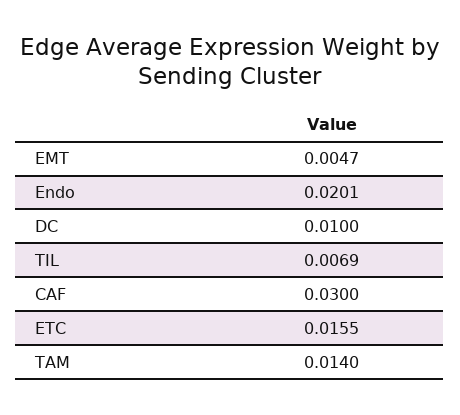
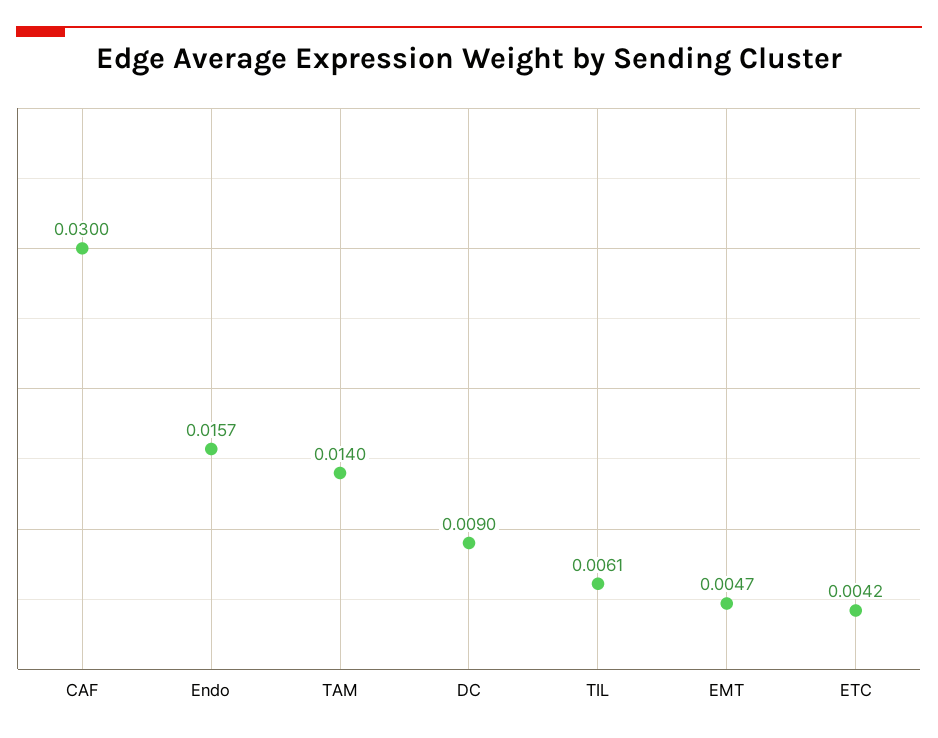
Endo: 0.0201 -> 0.0157
DC: 0.01 -> 0.009
TIL: 0.0069 -> 0.0061
ETC: 0.0155 -> 0.0042

